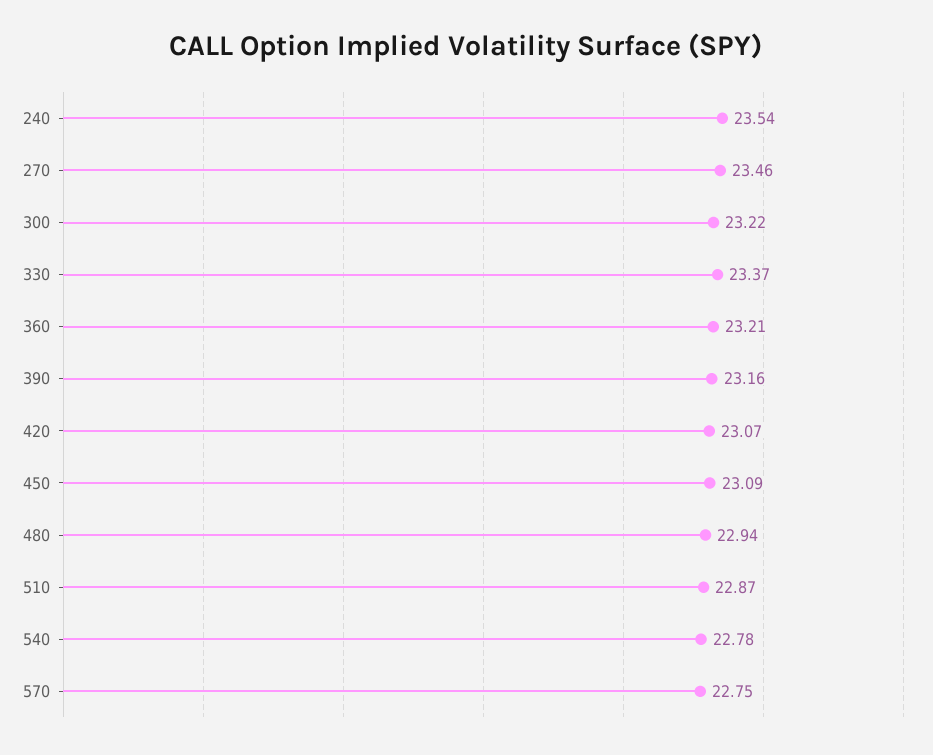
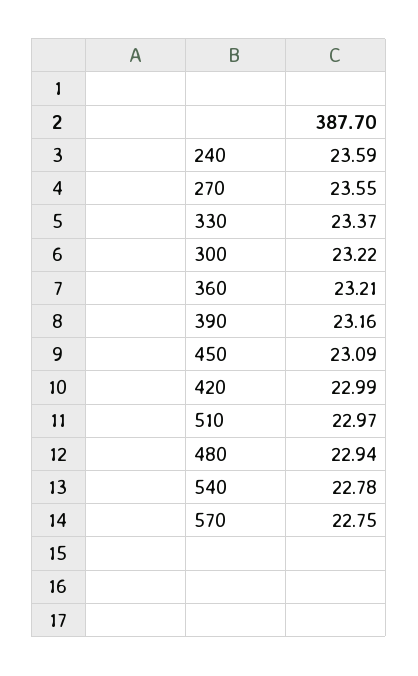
240: 23.54 -> 23.59
270: 23.46 -> 23.55
420: 23.07 -> 22.99
510: 22.87 -> 22.97

